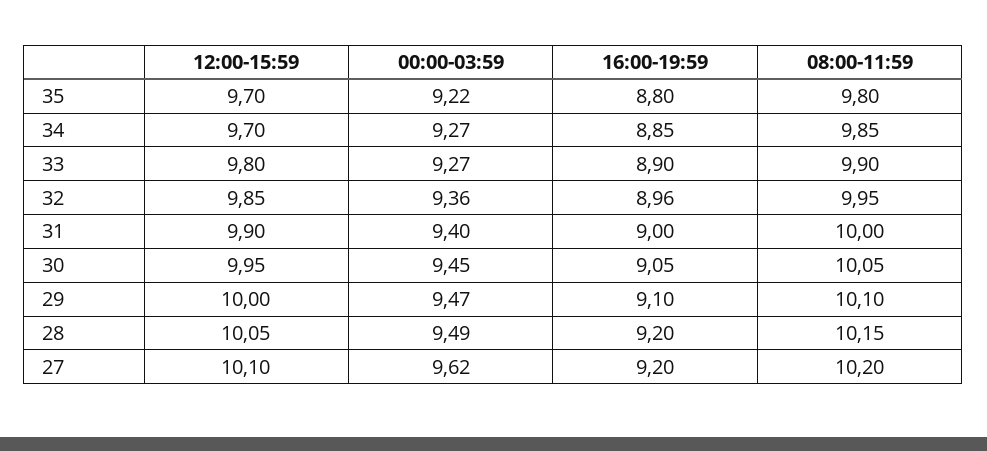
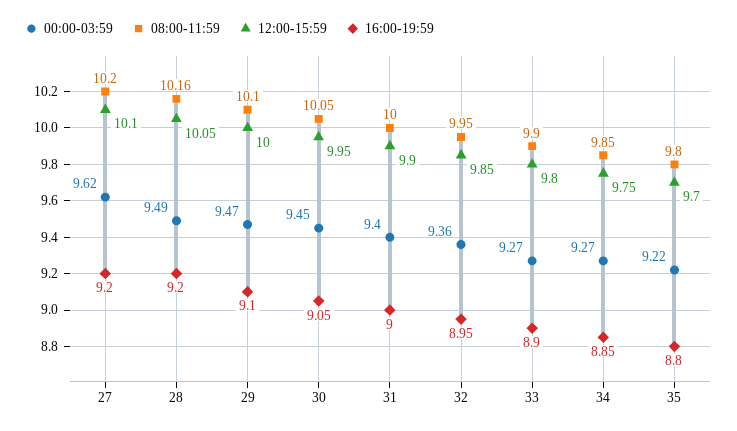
12:00-15:59, 34: 9.7 -> 9.75
16:00-19:59, 32: 8.96 -> 8.95
08:00-11:59, 28: 10.15 -> 10.16

